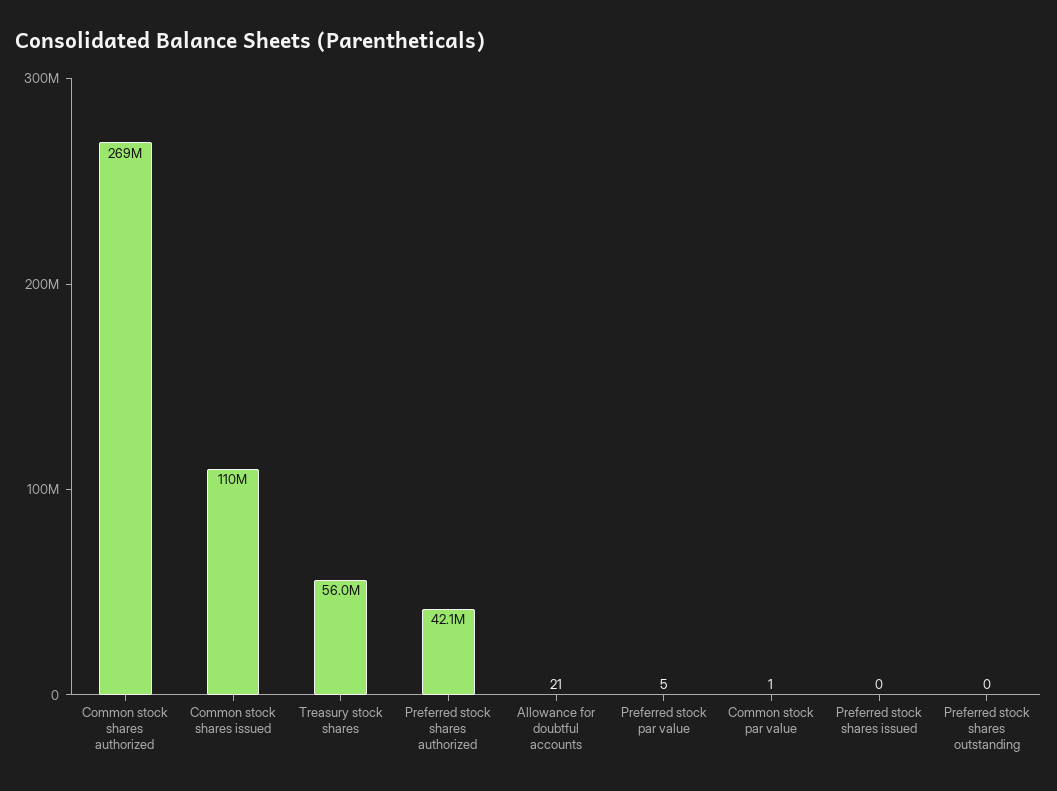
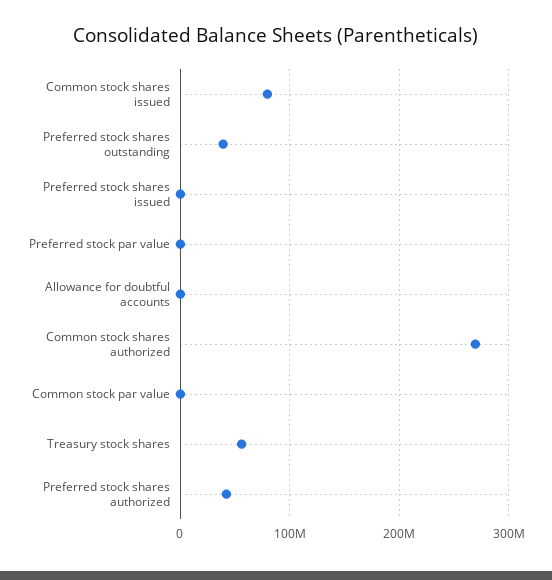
Common stock shares issued: 110000000 -> 80000000
Preferred stock shares outstanding: 0 -> 40000000

